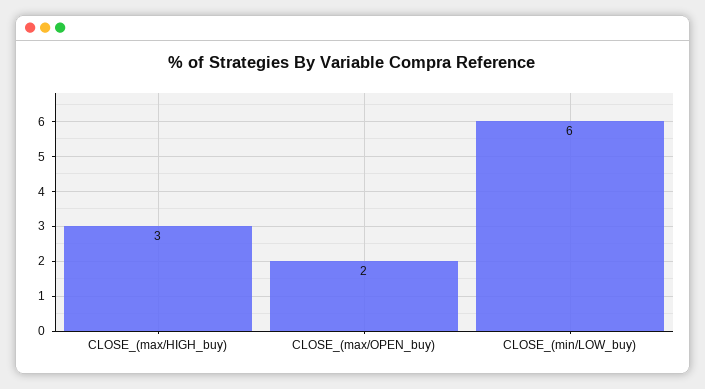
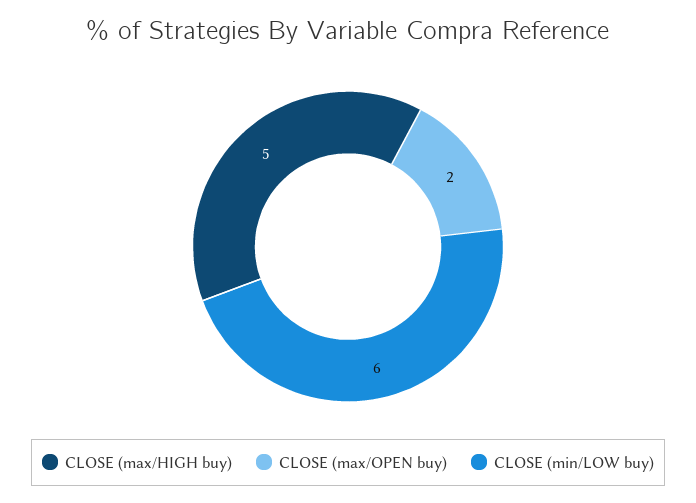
CLOSE_(max/HIGH_buy): 3 -> 5

